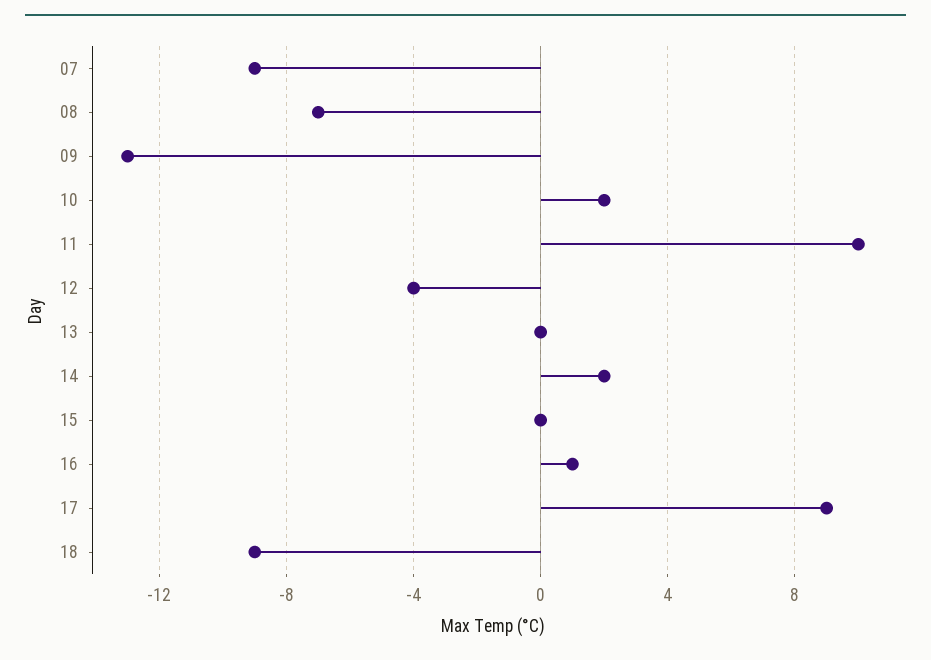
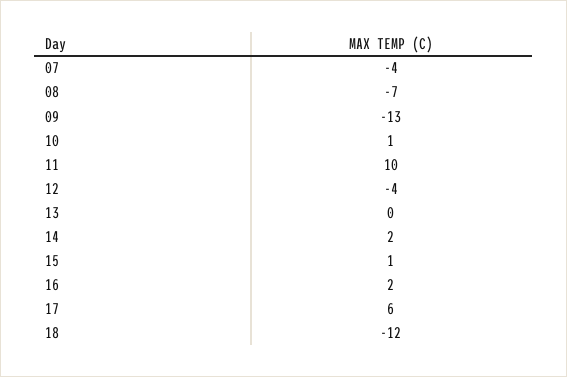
07: -9 -> -4
10: 2 -> 1
15: 0 -> 1
16: 1 -> 2
17: 9 -> 6
18: -9 -> -12

